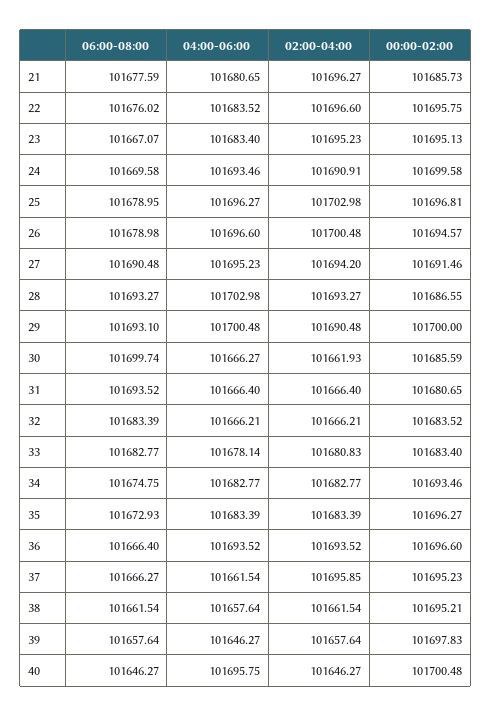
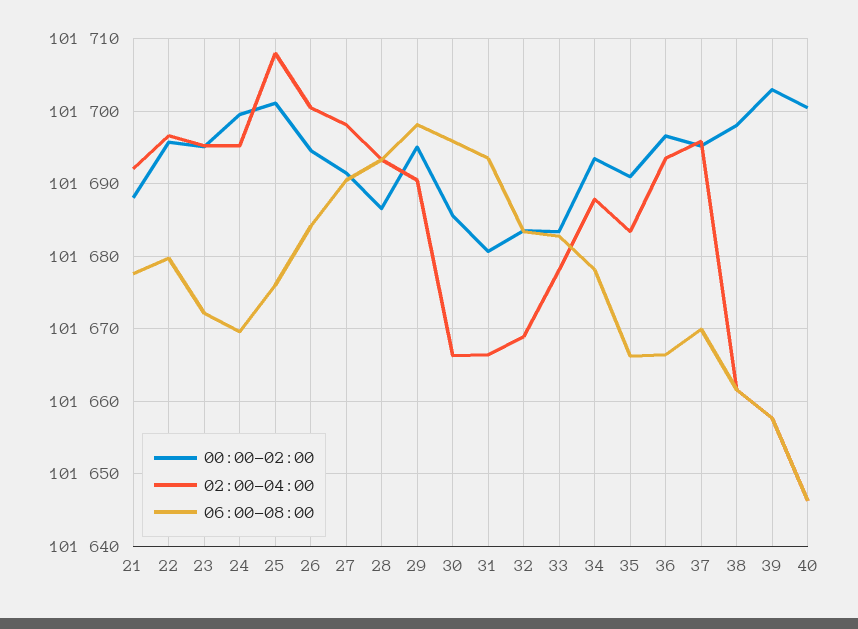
04:00-06:00, 21: 101680.65 -> none
02:00-04:00, 21: 101696.27 -> 101692
00:00-02:00, 21: 101685.73 -> 101688
06:00-08:00, 22: 101676.02 -> 101680
04:00-06:00, 22: 101683.52 -> none
06:00-08:00, 23: 101667.07 -> 101672
04:00-06:00, 23: 101683.4 -> none
04:00-06:00, 24: 101693.46 -> none
02:00-04:00, 24: 101690.91 -> 101695
06:00-08:00, 25: 101678.95 -> 101676
04:00-06:00, 25: 101696.27 -> none
02:00-04:00, 25: 101702.98 -> 101708
00:00-02:00, 25: 101696.81 -> 101701
06:00-08:00, 26: 101678.98 -> 101684
04:00-06:00, 26: 101696.6 -> none
04:00-06:00, 27: 101695.23 -> none
02:00-04:00, 27: 101694.2 -> 101698
04:00-06:00, 28: 101702.98 -> none
06:00-08:00, 29: 101693.1 -> 101698
04:00-06:00, 29: 101700.48 -> none
00:00-02:00, 29: 101700 -> 101695
06:00-08:00, 30: 101699.74 -> 101696
04:00-06:00, 30: 101666.27 -> none
02:00-04:00, 30: 101661.93 -> 101666
04:00-06:00, 31: 101666.4 -> none
04:00-06:00, 32: 101666.21 -> none
02:00-04:00, 32: 101666.21 -> 101669
04:00-06:00, 33: 101678.14 -> none
02:00-04:00, 33: 101680.83 -> 101678
06:00-08:00, 34: 101674.75 -> 101678
04:00-06:00, 34: 101682.77 -> none
02:00-04:00, 34: 101682.77 -> 101688
06:00-08:00, 35: 101672.93 -> 101666
04:00-06:00, 35: 101683.39 -> none
00:00-02:00, 35: 101696.27 -> 101691
04:00-06:00, 36: 101693.52 -> none
06:00-08:00, 37: 101666.27 -> 101670
04:00-06:00, 37: 101661.54 -> none
04:00-06:00, 38: 101657.64 -> none
00:00-02:00, 38: 101695.21 -> 101698
04:00-06:00, 39: 101646.27 -> none
00:00-02:00, 39: 101697.83 -> 101703
04:00-06:00, 40: 101695.75 -> none

